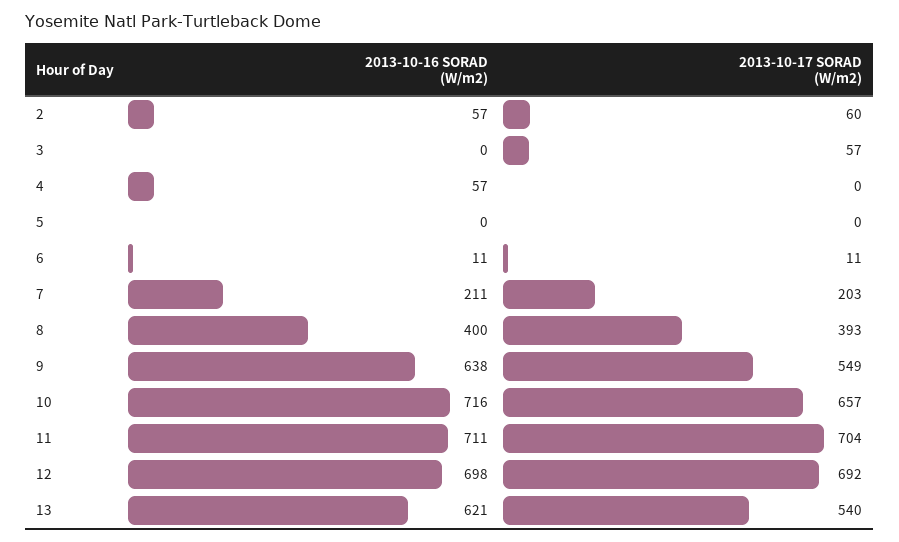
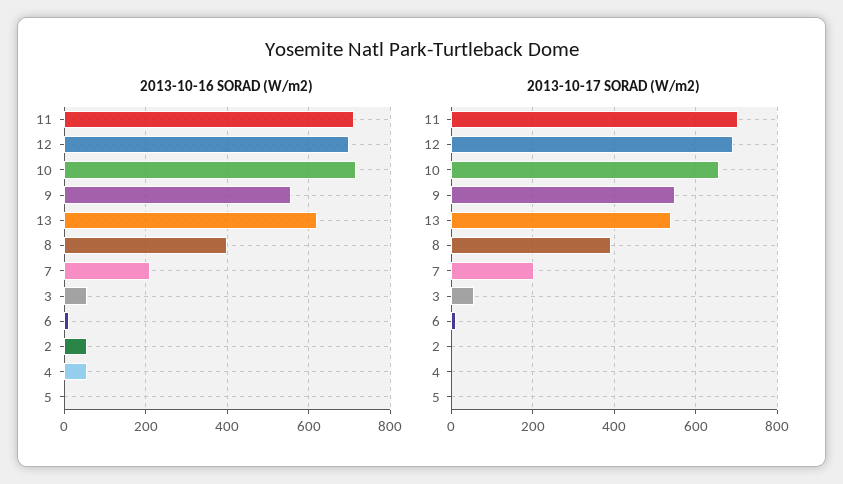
2013-10-17 SORAD (W/m2), 2: 60 -> 0
2013-10-16 SORAD (W/m2), 3: 0 -> 60
2013-10-16 SORAD (W/m2), 9: 638 -> 560

